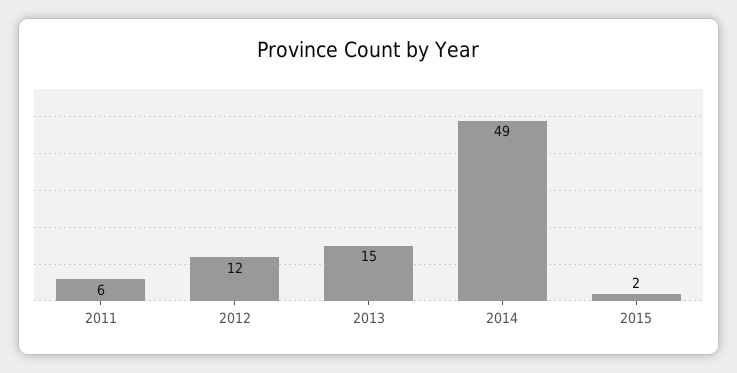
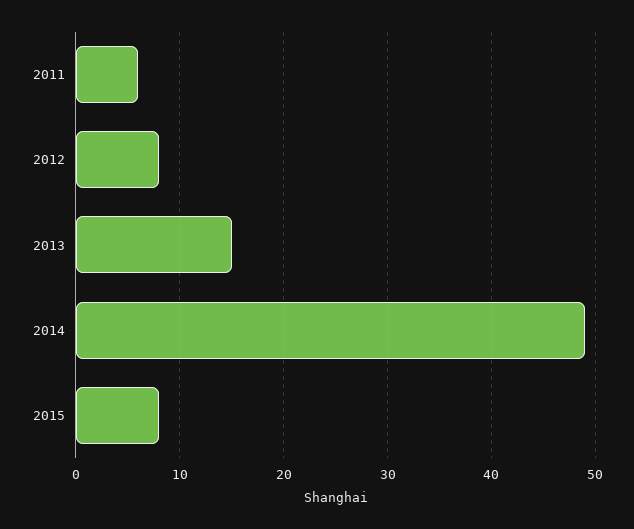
2012: 12 -> 8
2015: 2 -> 8

